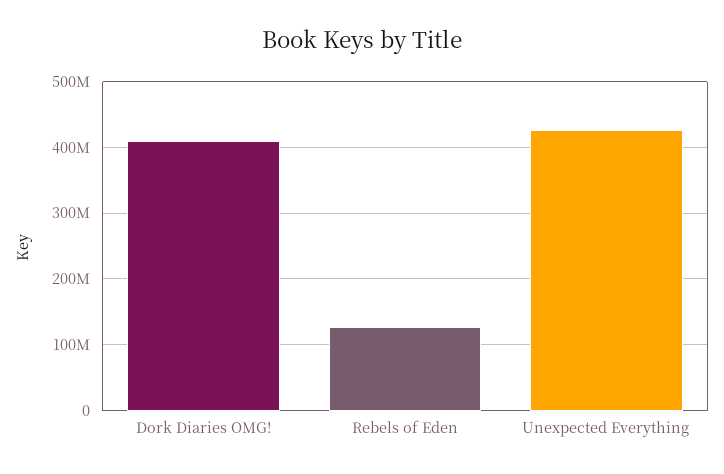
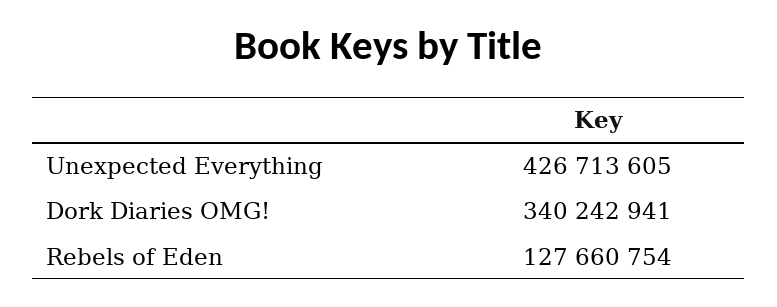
Dork Diaries OMG!: 410000000 -> 340242941

